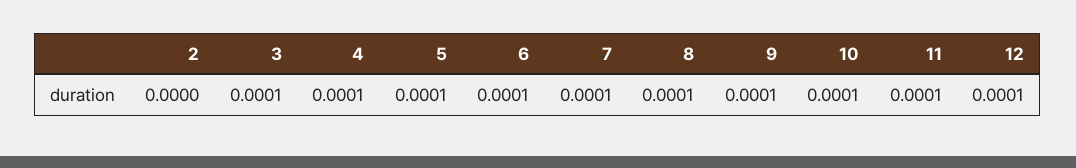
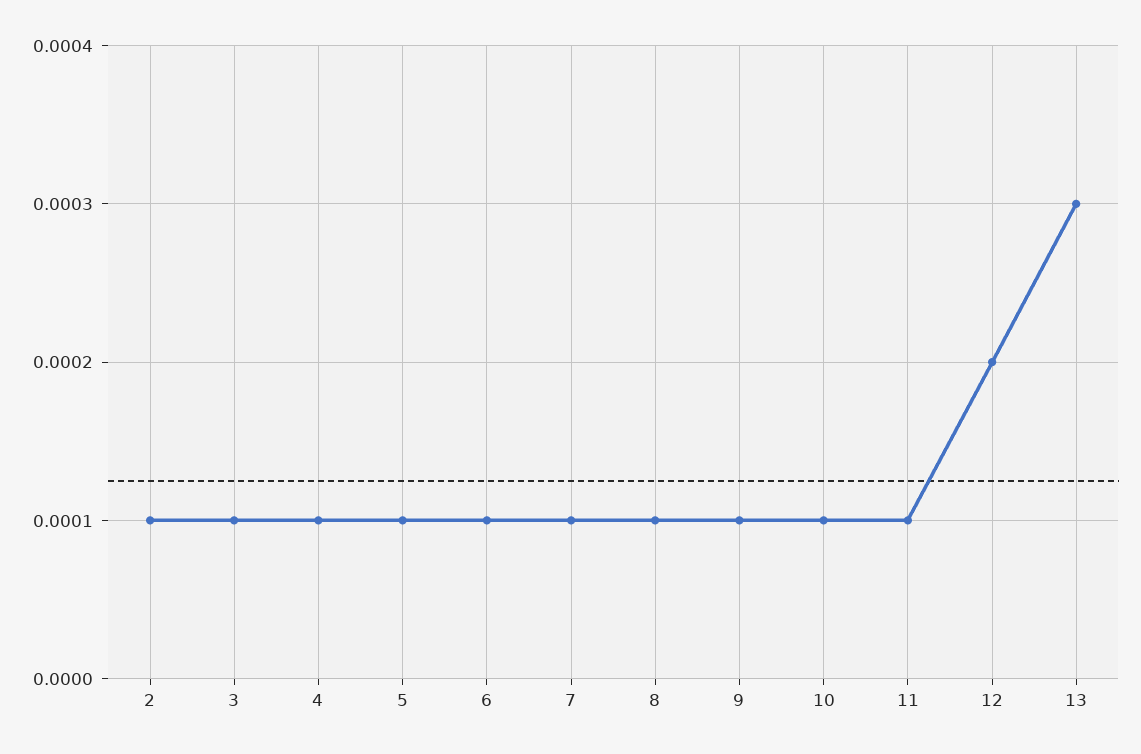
2: 0 -> 0.0001
12: 0.0001 -> 0.0002
13: none -> 0.0003

